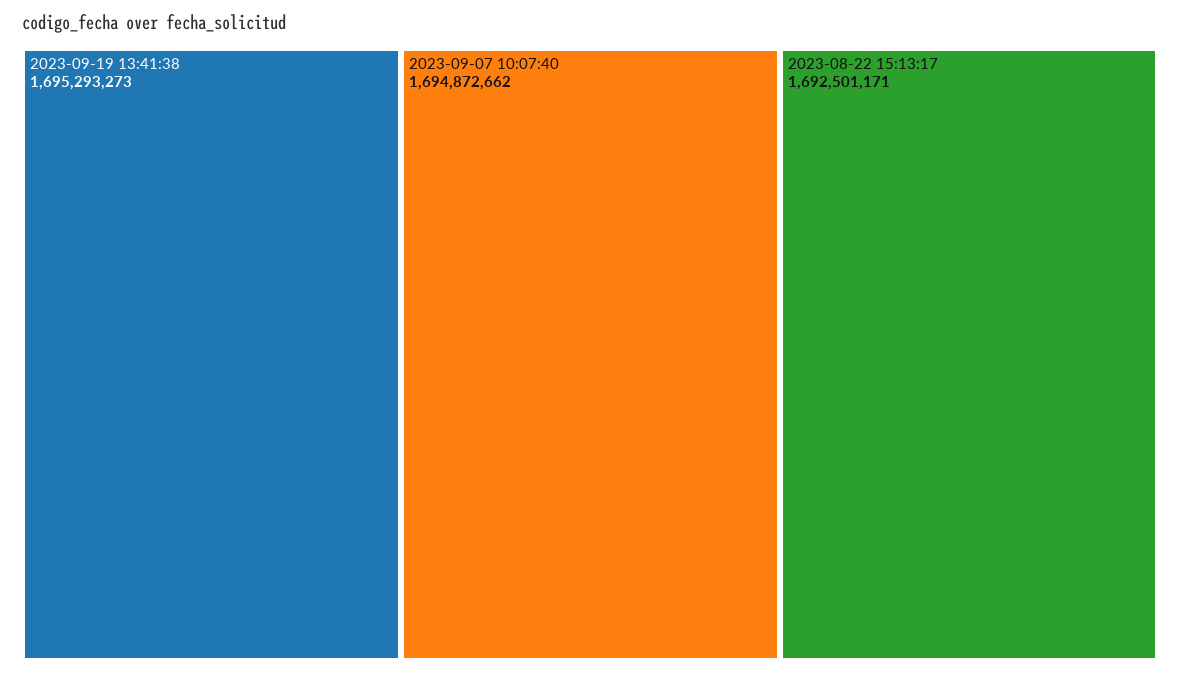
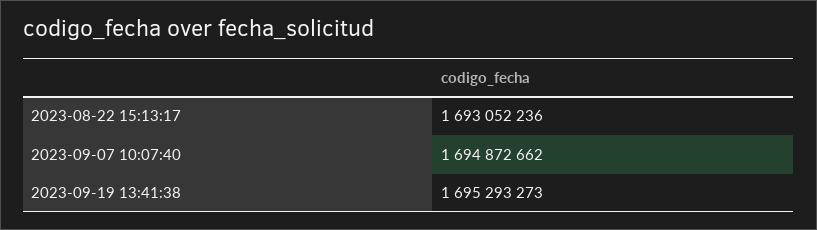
2023-08-22 15:13:17: 1692501171 -> 1693052236

